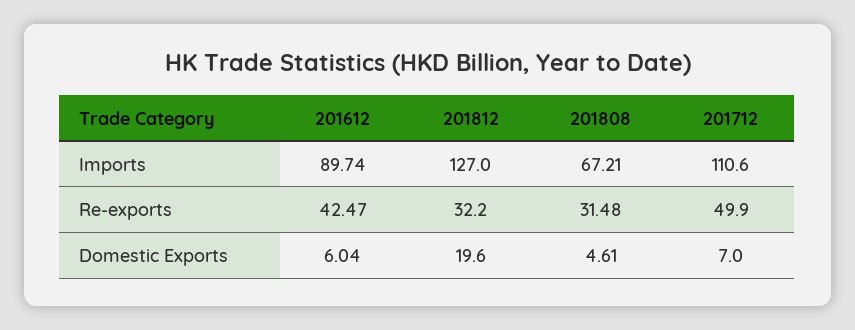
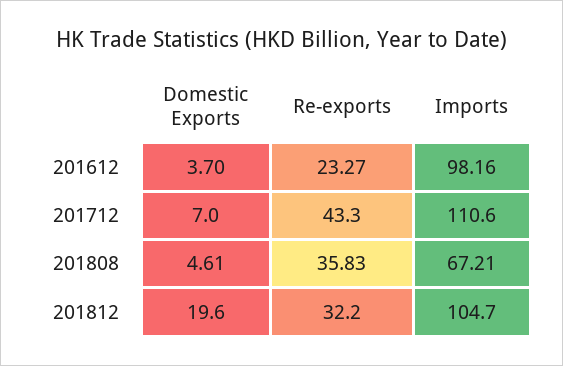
201612, Imports: 89.74 -> 98.16
201812, Imports: 127 -> 104.7
201612, Re-exports: 42.47 -> 23.27
201808, Re-exports: 31.48 -> 35.83
201712, Re-exports: 49.9 -> 43.3
201612, Domestic Exports: 6.04 -> 3.7

